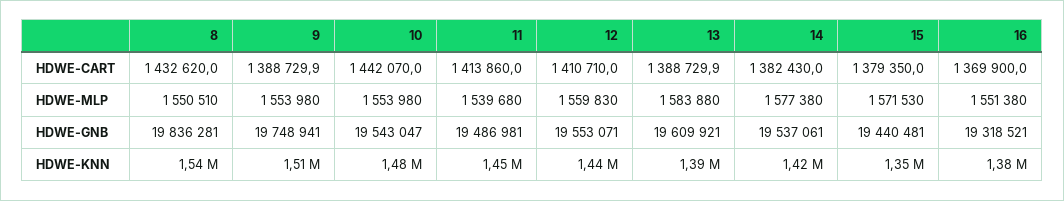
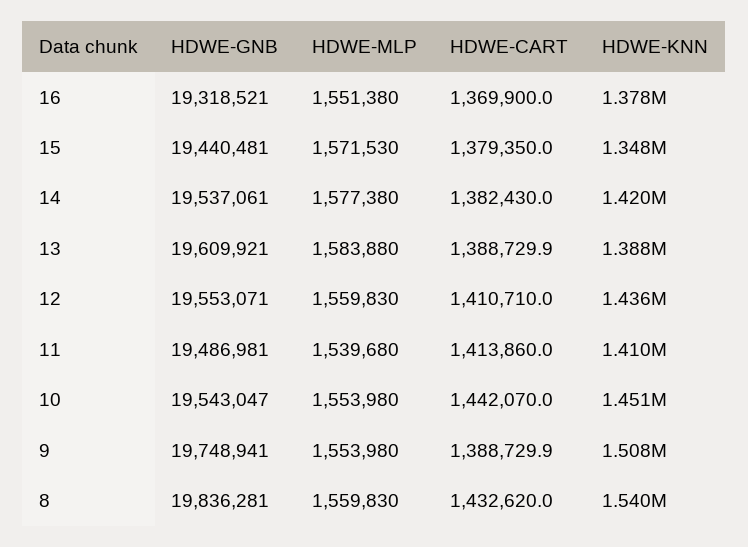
8, HDWE-MLP: 1550510 -> 1559830
10, HDWE-KNN: 1480000 -> 1451000
11, HDWE-KNN: 1450000 -> 1410000

